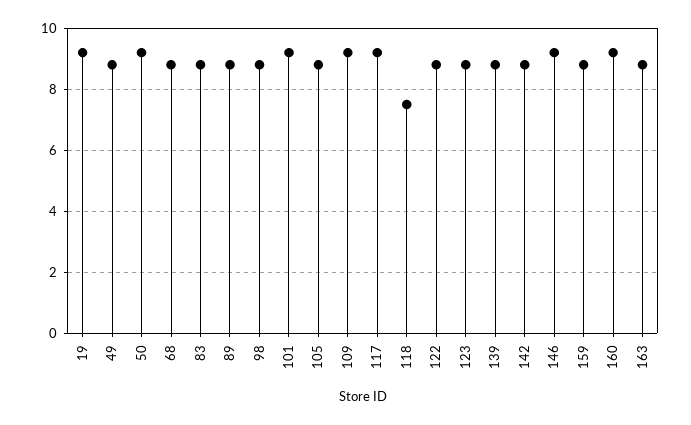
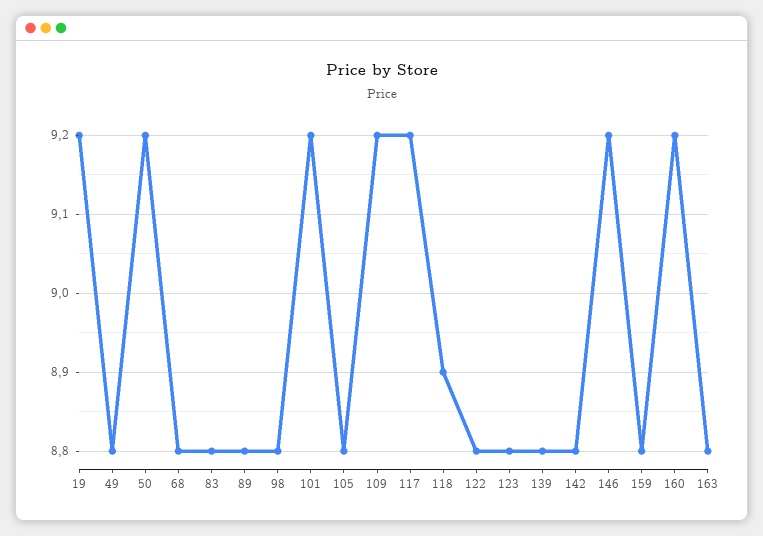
118: 7.5 -> 8.9

